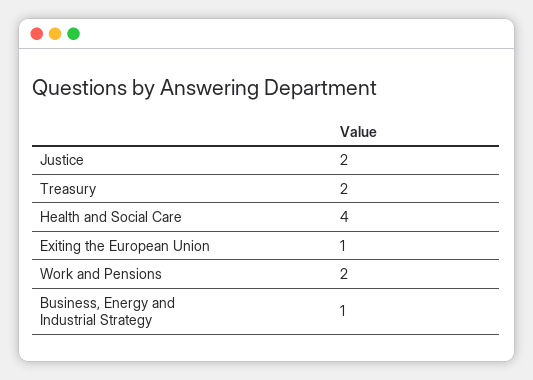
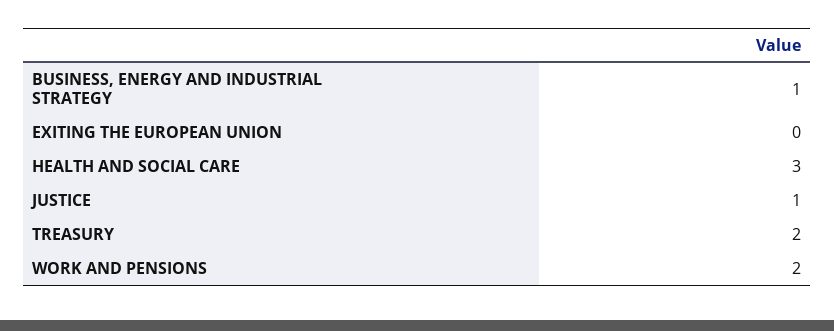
Justice: 2 -> 1
Health and Social Care: 4 -> 3
Exiting the European Union: 1 -> 0

